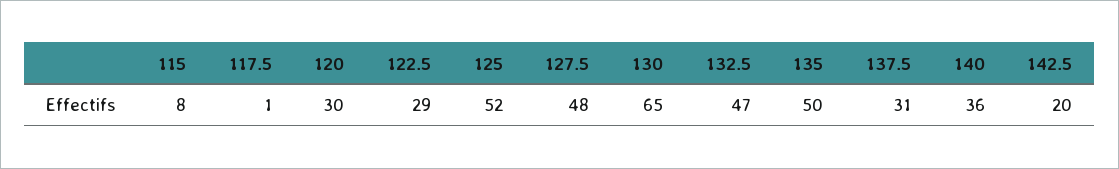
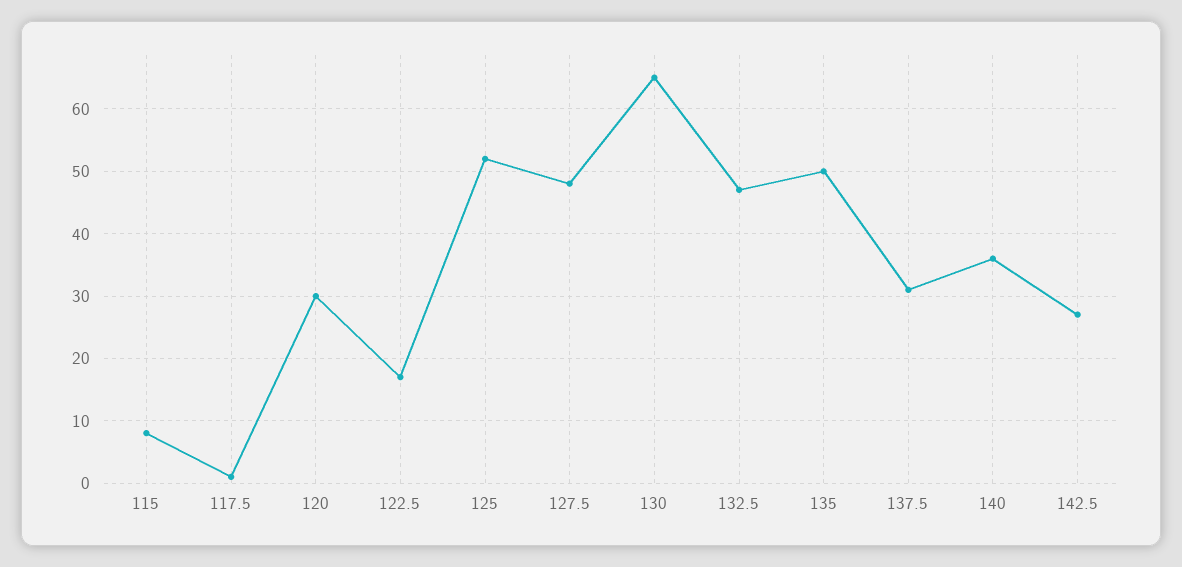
122.5: 29 -> 17
142.5: 20 -> 27

